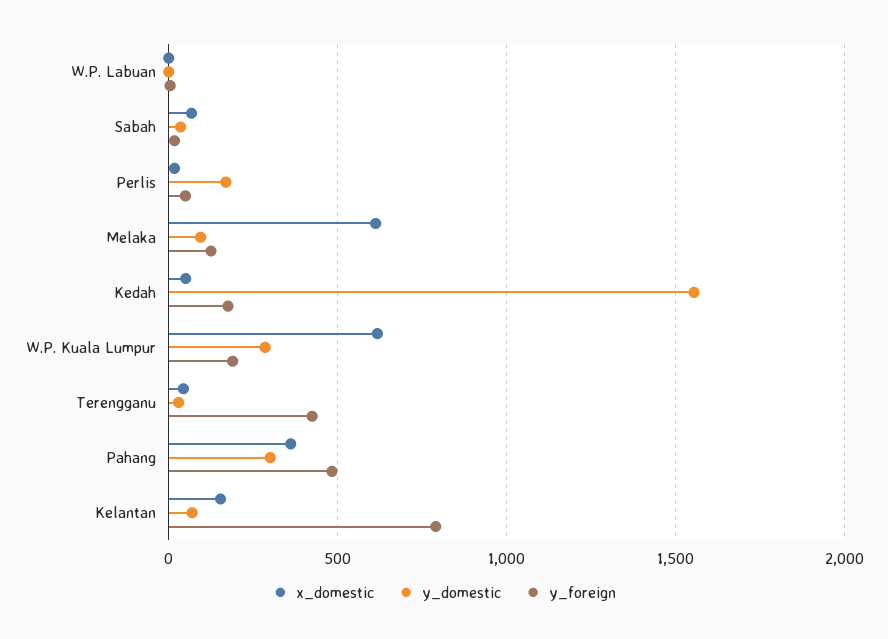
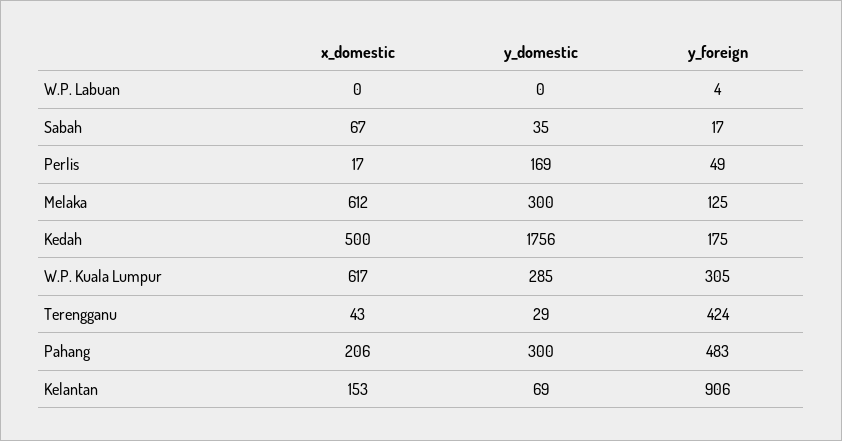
y_domestic, Melaka: 100 -> 300
x_domestic, Kedah: 50 -> 500
y_domestic, Kedah: 1550 -> 1756
y_foreign, W.P. Kuala Lumpur: 200 -> 305
x_domestic, Pahang: 350 -> 206
y_foreign, Kelantan: 800 -> 906

